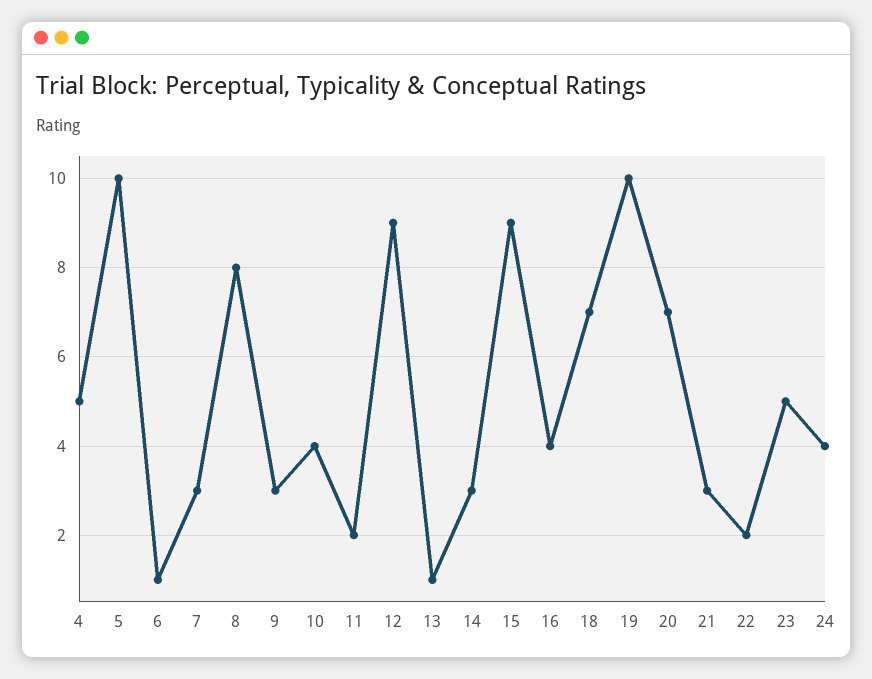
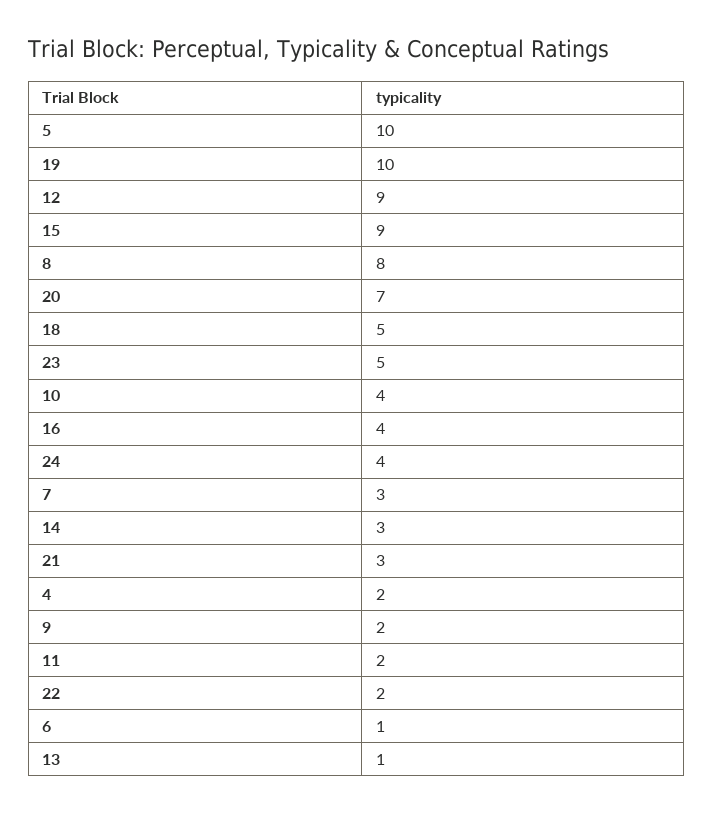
4: 5 -> 2
9: 3 -> 2
18: 7 -> 5

